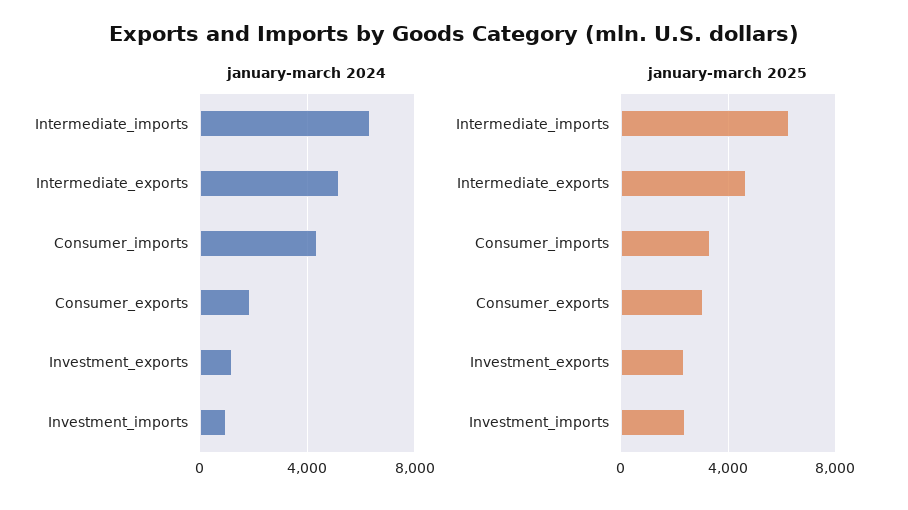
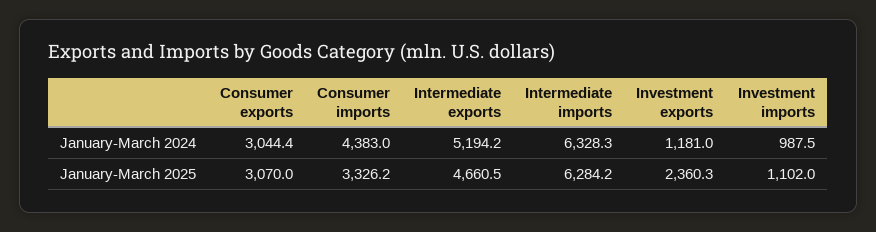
january-march 2024, Consumer_exports: 2000 -> 3044.4
january-march 2025, Investment_imports: 2500 -> 1102

